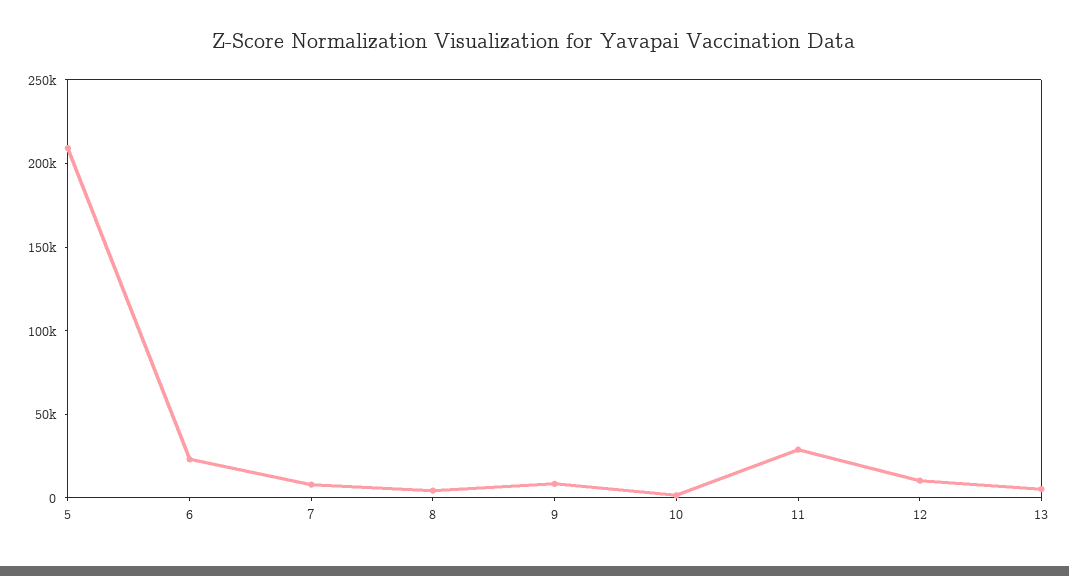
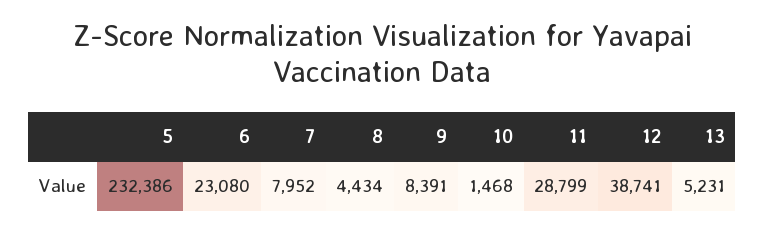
5: 210000 -> 232386
12: 10000 -> 38741

